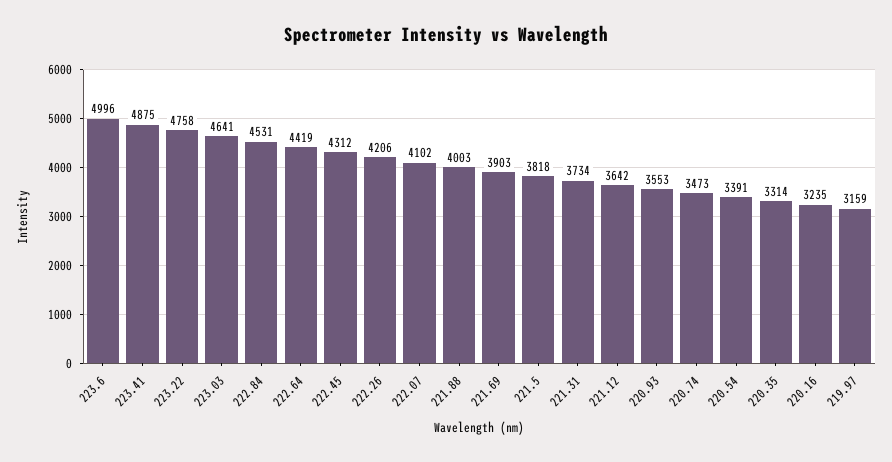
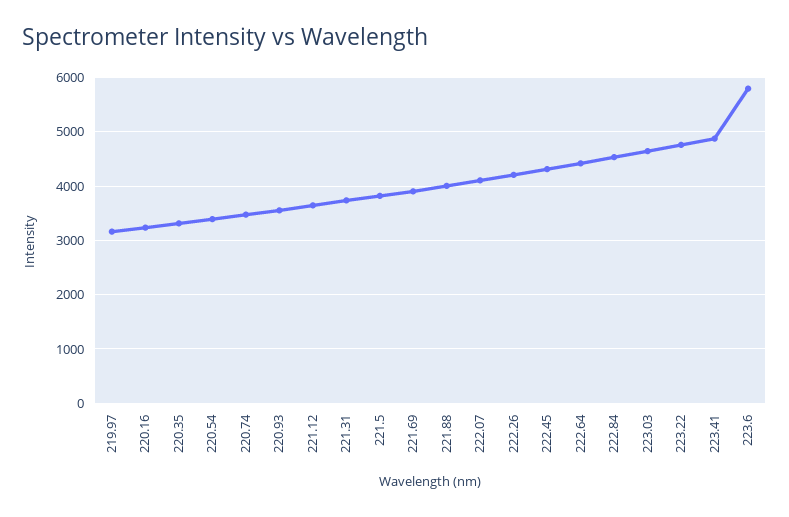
223.6: 4996 -> 5800

